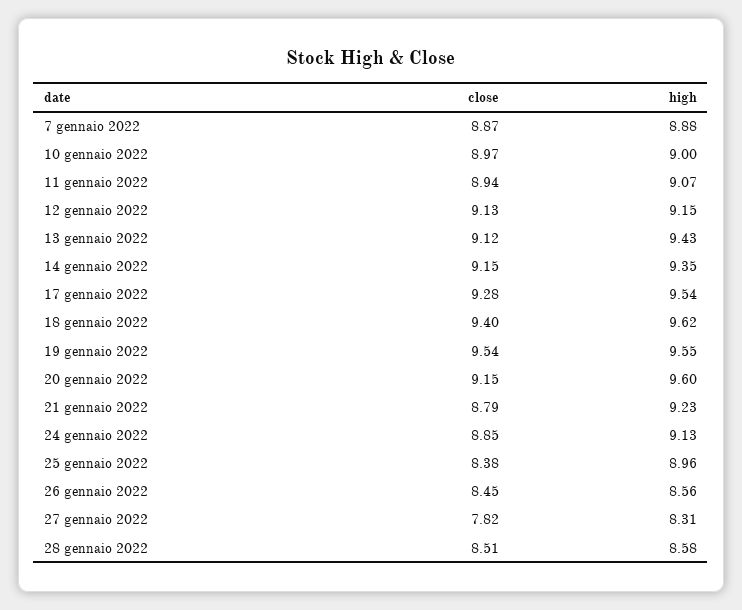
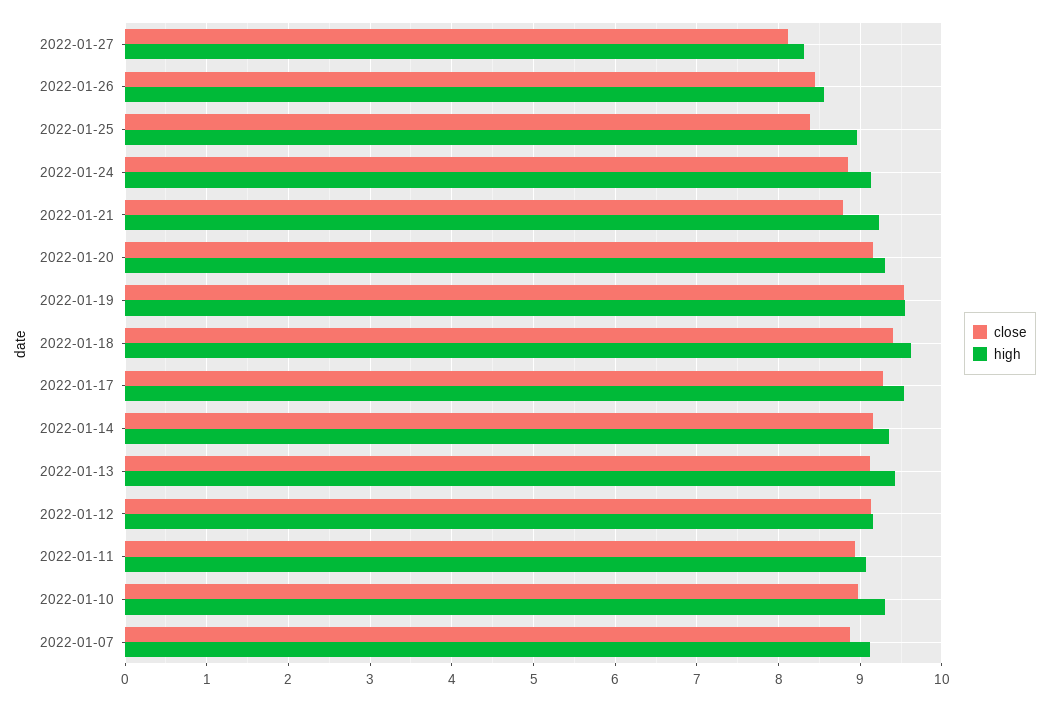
high, 7 gennaio 2022: 8.88 -> 9.1
high, 10 gennaio 2022: 9 -> 9.3
high, 20 gennaio 2022: 9.6 -> 9.3
close, 27 gennaio 2022: 7.82 -> 8.1
close, 28 gennaio 2022: 8.51 -> none
high, 28 gennaio 2022: 8.58 -> none

